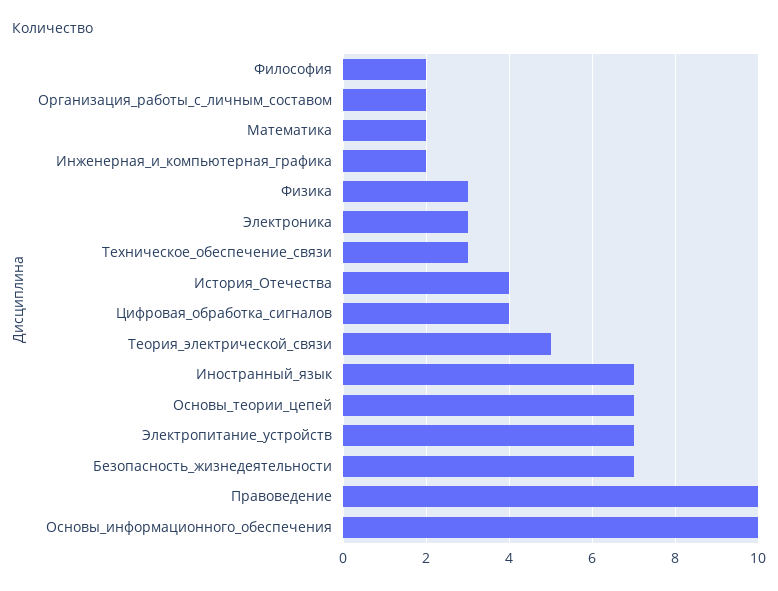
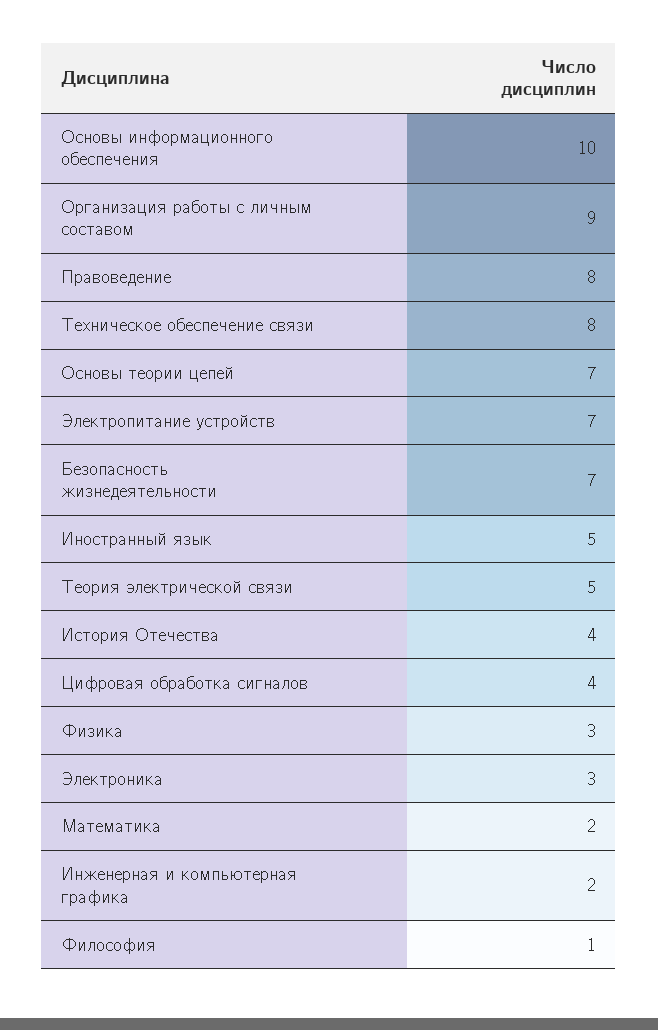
Философия: 2 -> 1
Организация_работы_с_личным_составом: 2 -> 9
Техническое_обеспечение_связи: 3 -> 8
Иностранный_язык: 7 -> 5
Правоведение: 10 -> 8

